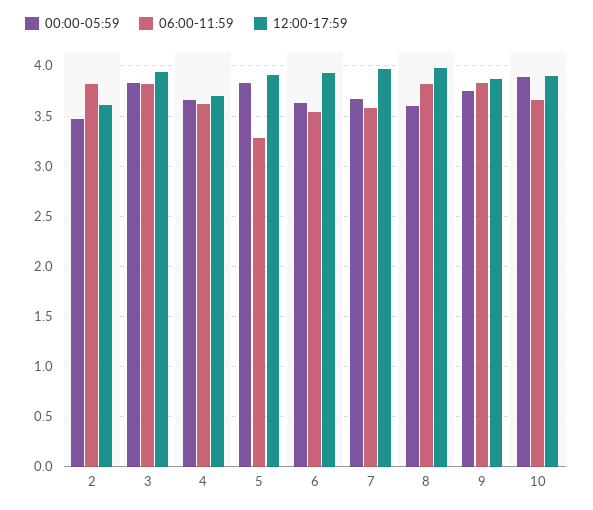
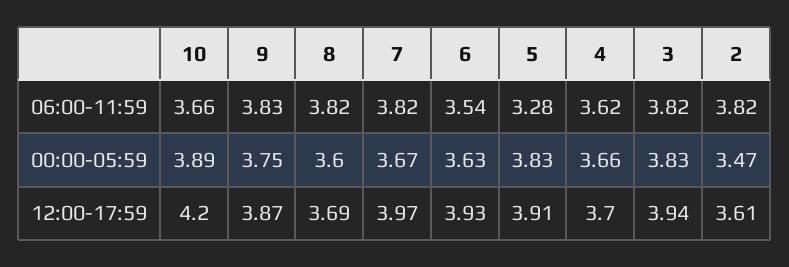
06:00-11:59, 7: 3.6 -> 3.82
12:00-17:59, 8: 4 -> 3.69
12:00-17:59, 10: 3.9 -> 4.2

